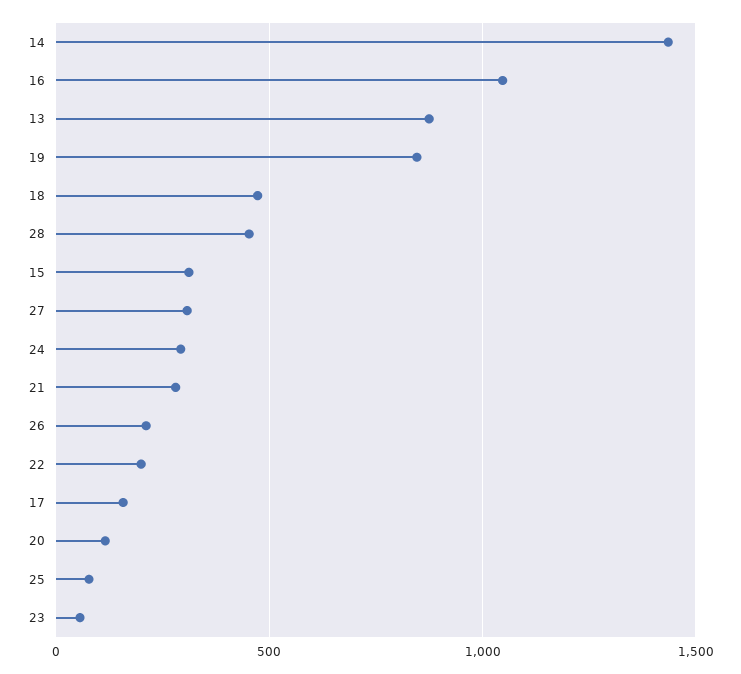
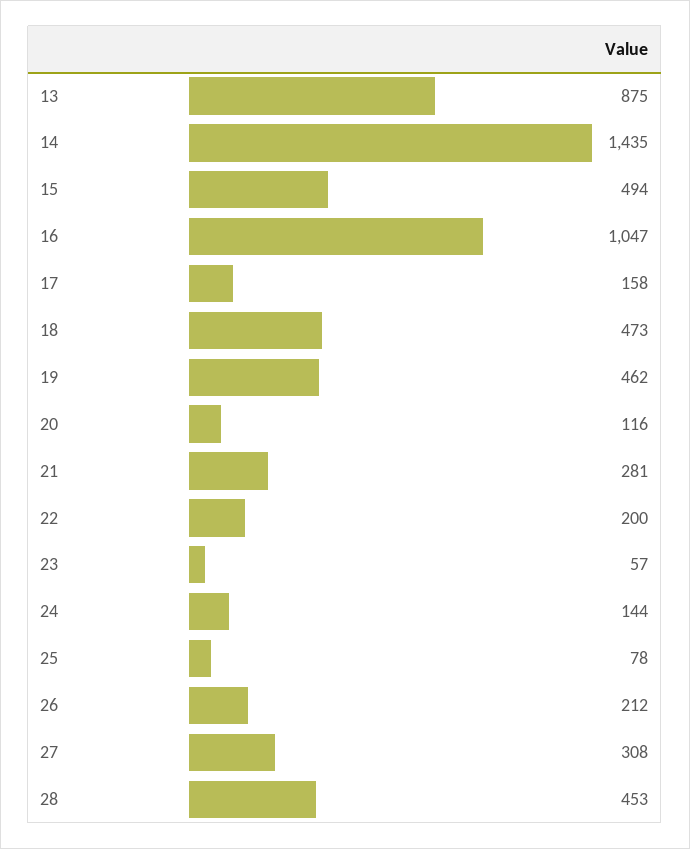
19: 850 -> 462
15: 300 -> 494
24: 300 -> 144

